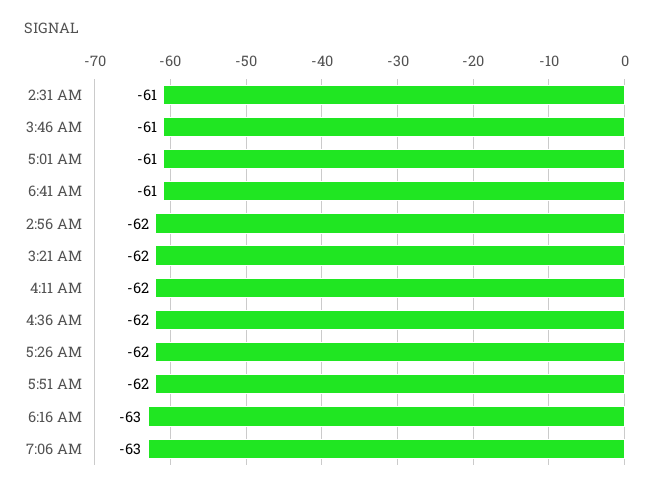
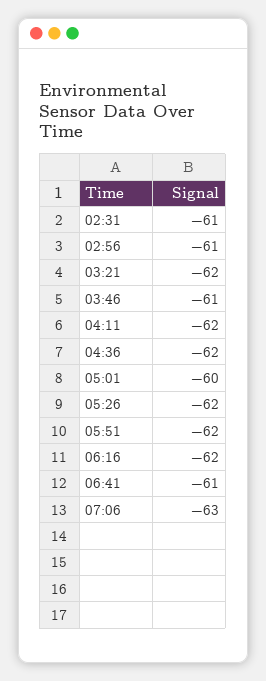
5:01 AM: -61 -> -60
2:56 AM: -62 -> -61
6:16 AM: -63 -> -62

